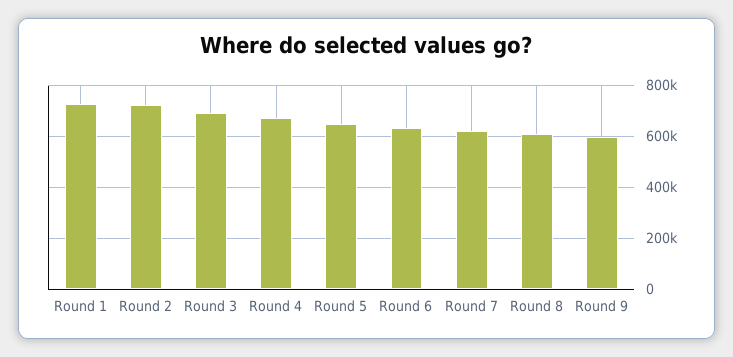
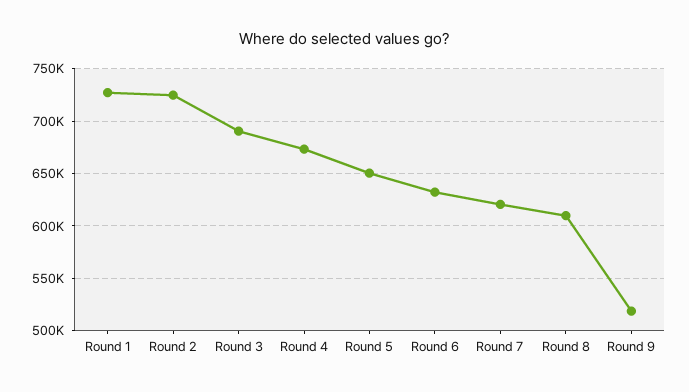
Round 9: 600000 -> 520000

